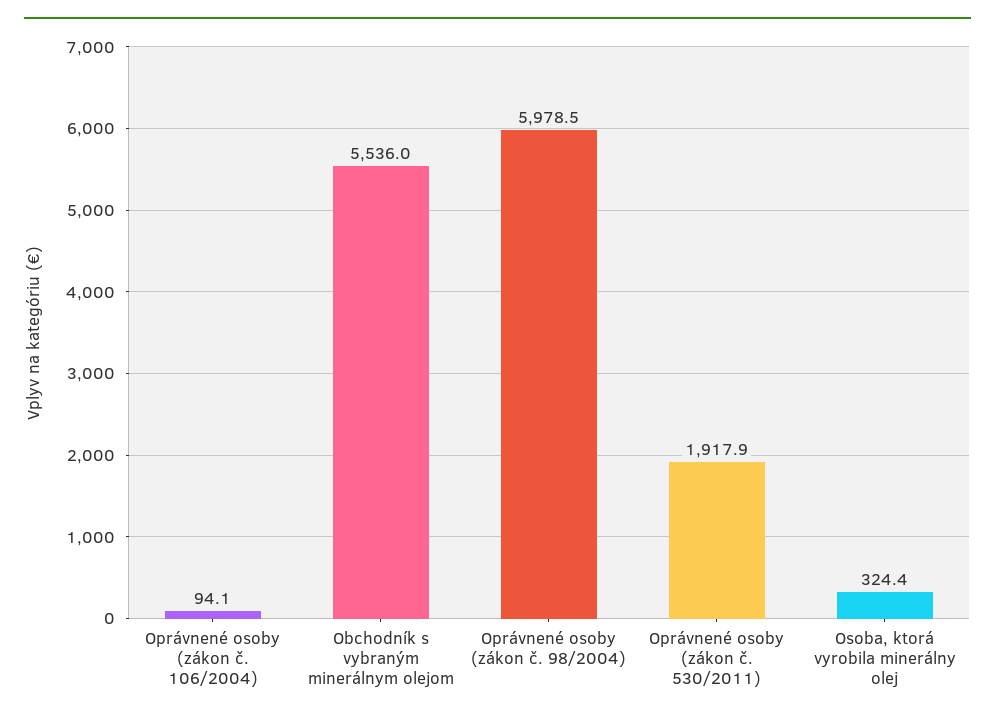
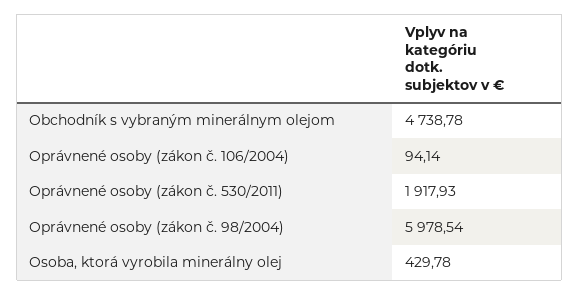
Obchodník s vybraným minerálnym olejom: 5536 -> 4738.78
Osoba, ktorá vyrobila minerálny olej: 324.4 -> 429.78

